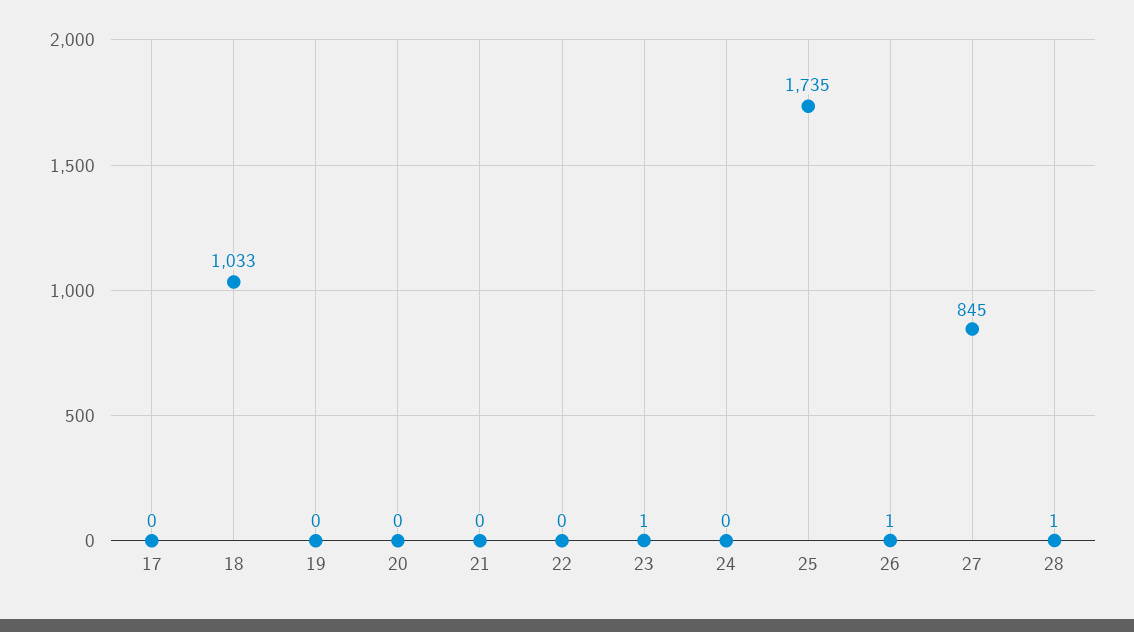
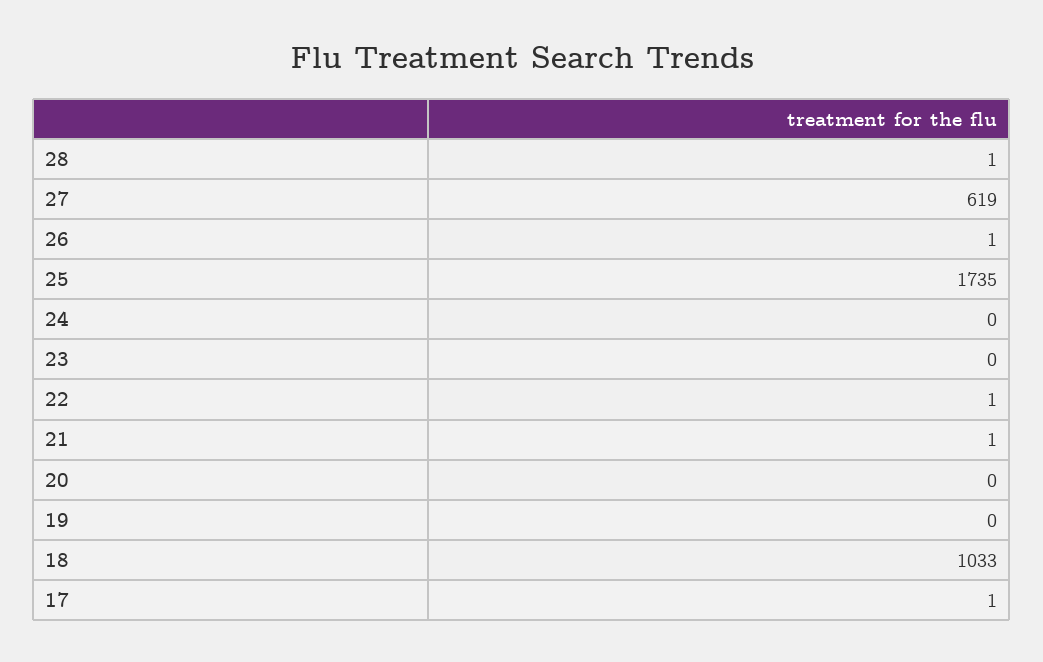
17: 0 -> 1
21: 0 -> 1
22: 0 -> 1
23: 1 -> 0
27: 845 -> 619

